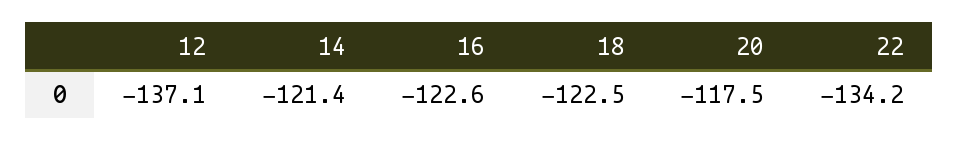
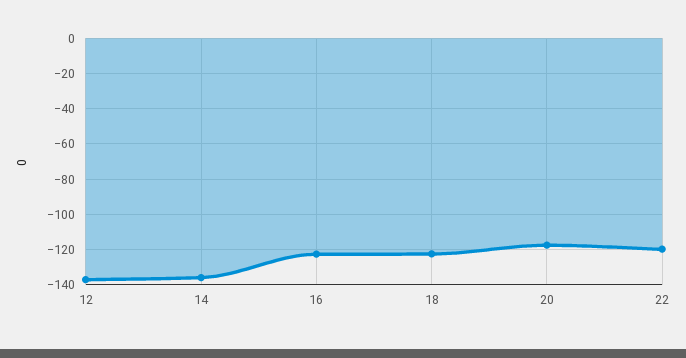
14: -121.4 -> -135
22: -134.2 -> -120

